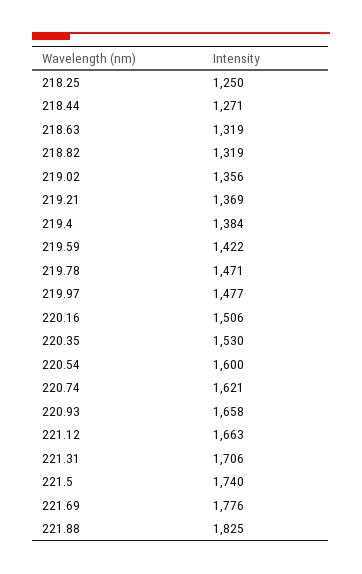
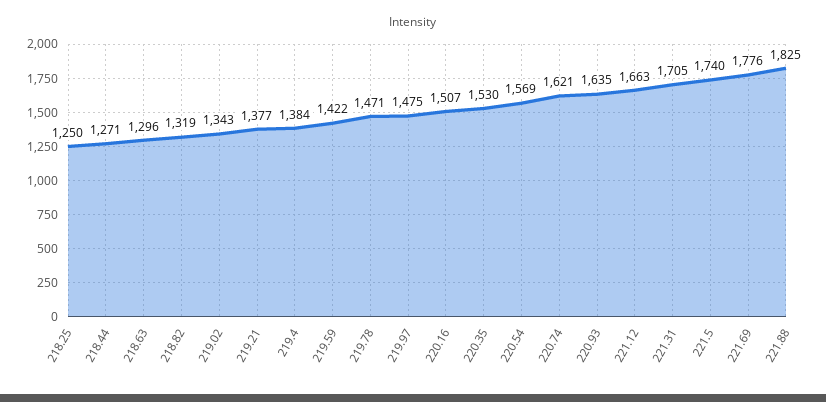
218.63: 1319 -> 1296
219.02: 1356 -> 1343
219.21: 1369 -> 1377
219.97: 1477 -> 1475
220.16: 1506 -> 1507
220.54: 1600 -> 1569
220.93: 1658 -> 1635
221.31: 1706 -> 1705

